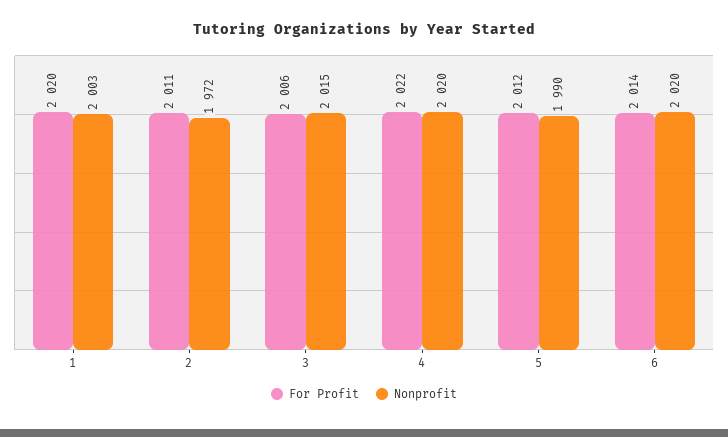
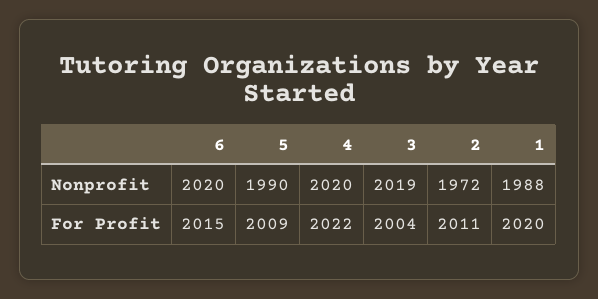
Nonprofit, 1: 2003 -> 1988
For Profit, 3: 2006 -> 2004
Nonprofit, 3: 2015 -> 2019
For Profit, 5: 2012 -> 2009
For Profit, 6: 2014 -> 2015

